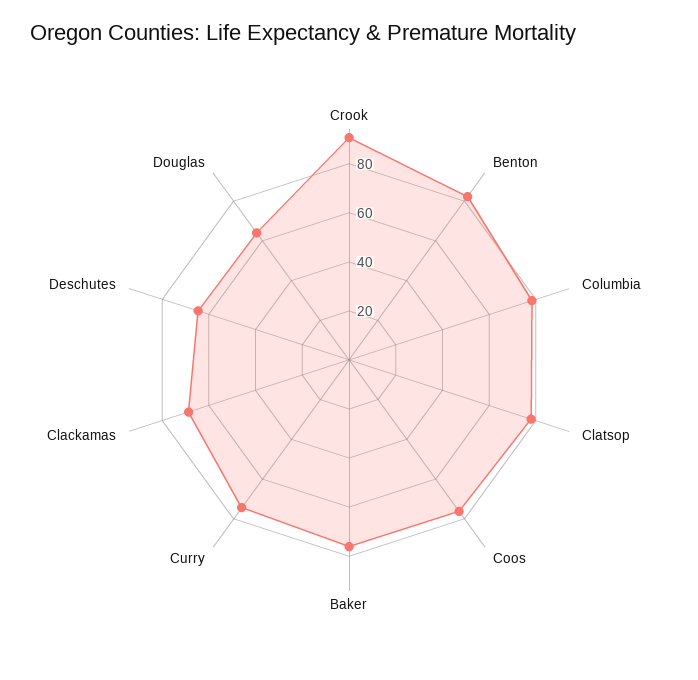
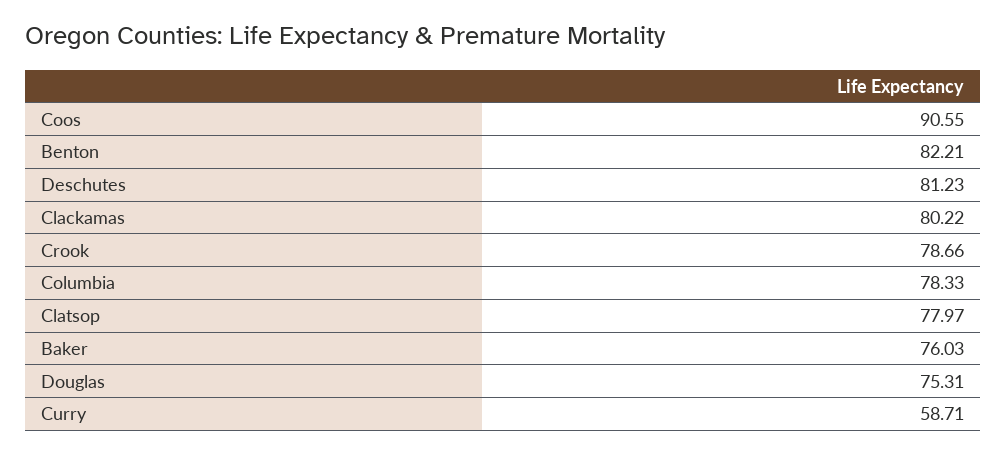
Crook: 90 -> 78.66
Coos: 75 -> 90.55
Curry: 75 -> 58.71
Clackamas: 70 -> 80.22
Deschutes: 65 -> 81.23
Douglas: 65 -> 75.31

